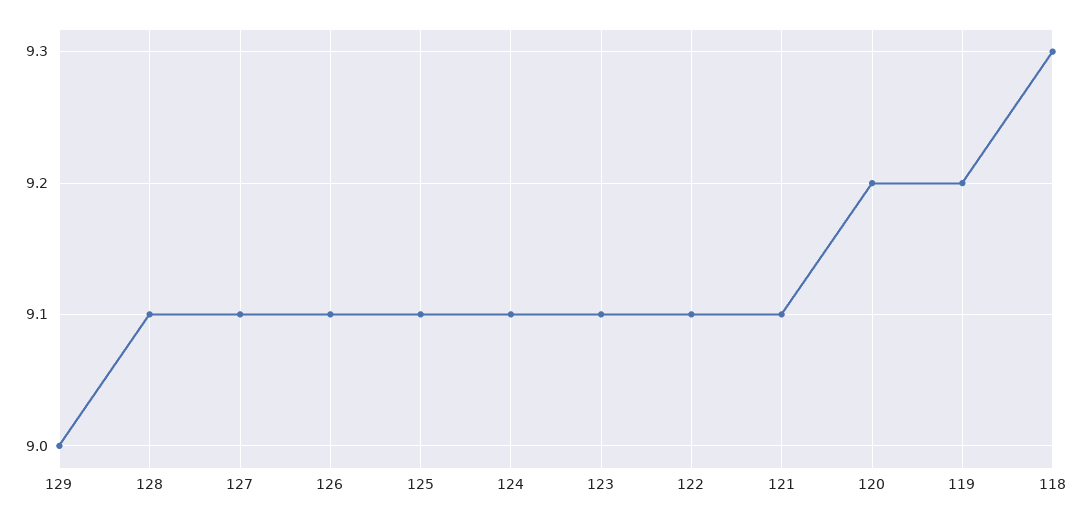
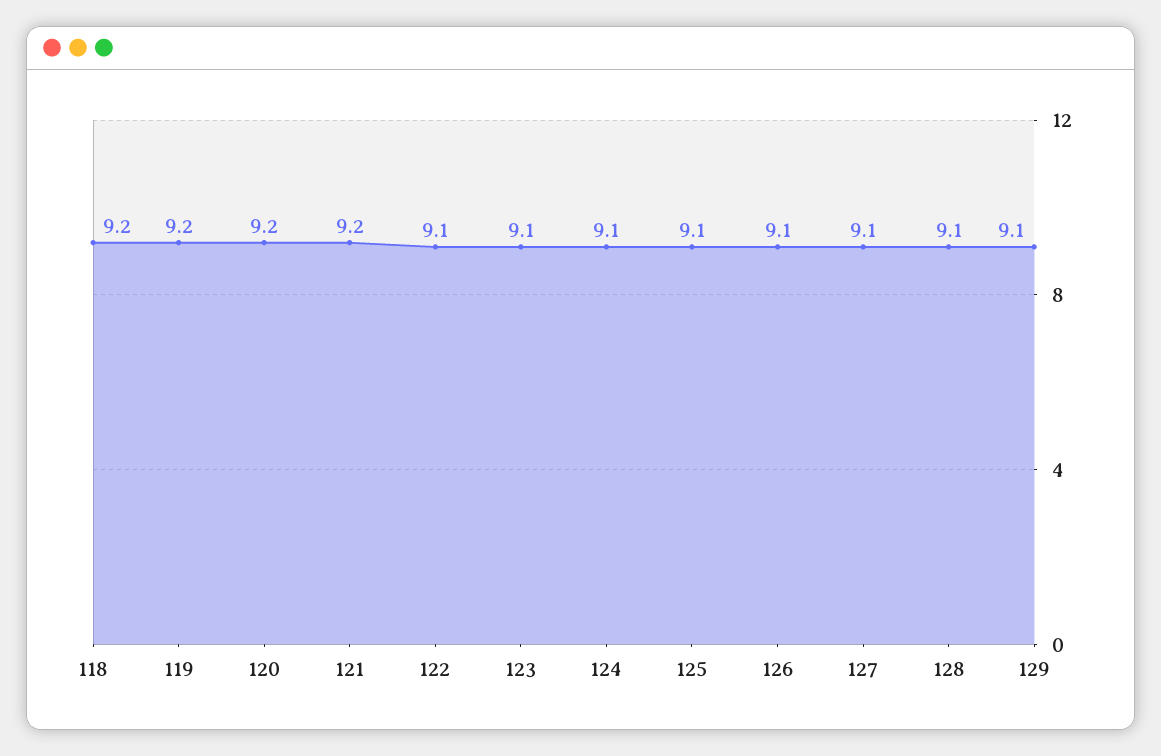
129: 9 -> 9.1
121: 9.1 -> 9.2
118: 9.3 -> 9.2

